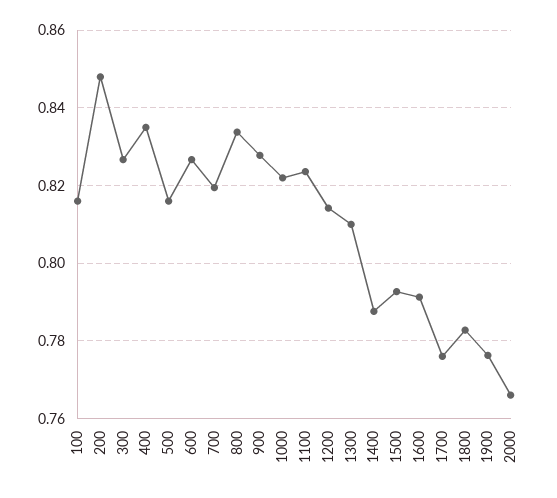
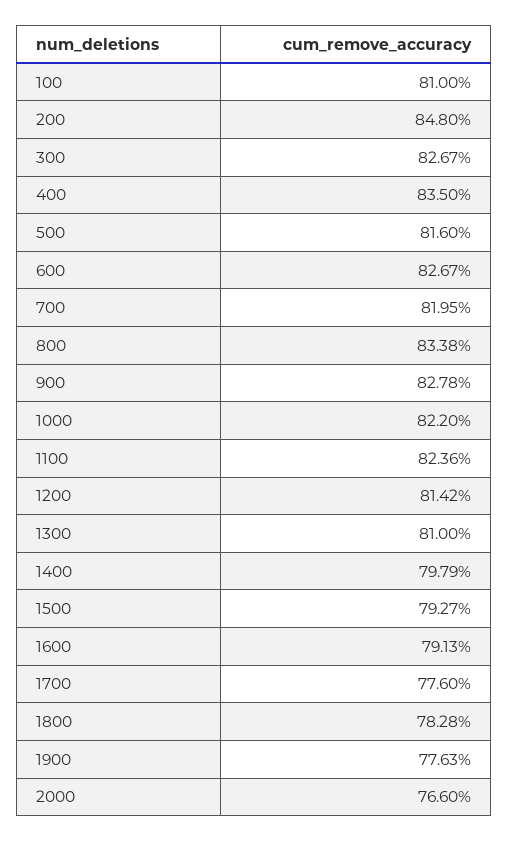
100: 0.816 -> 0.81
1400: 0.788 -> 0.7979

